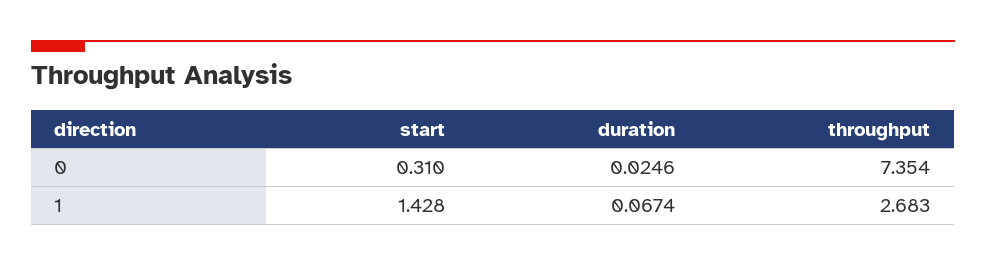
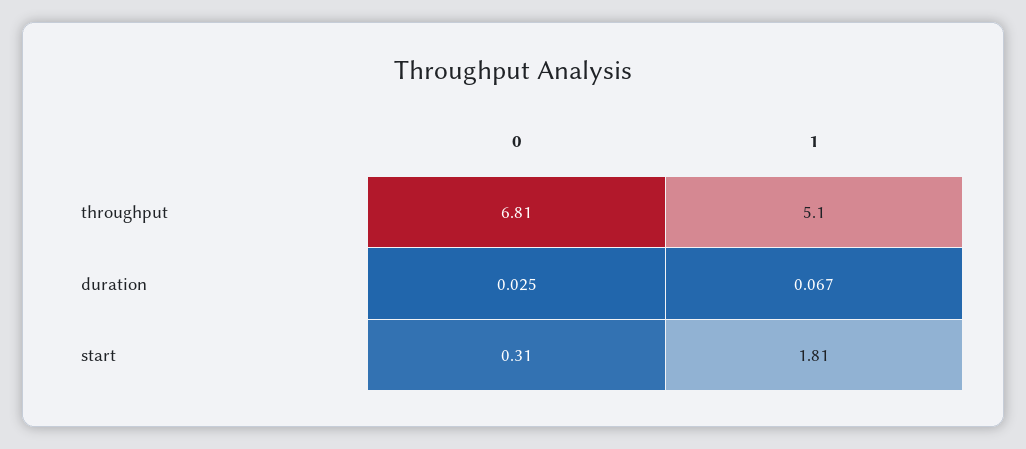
throughput, 0: 7.354 -> 6.81
start, 1: 1.428 -> 1.81
throughput, 1: 2.683 -> 5.1

